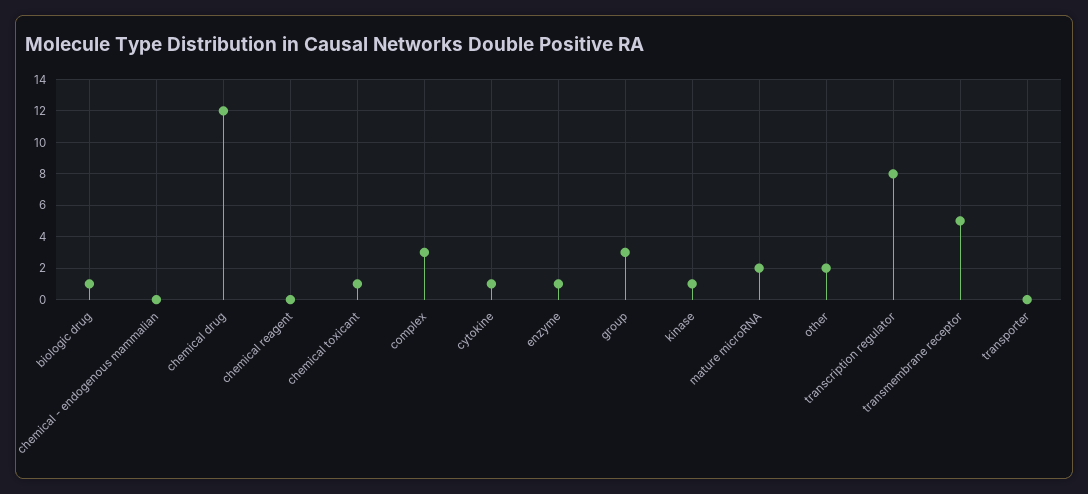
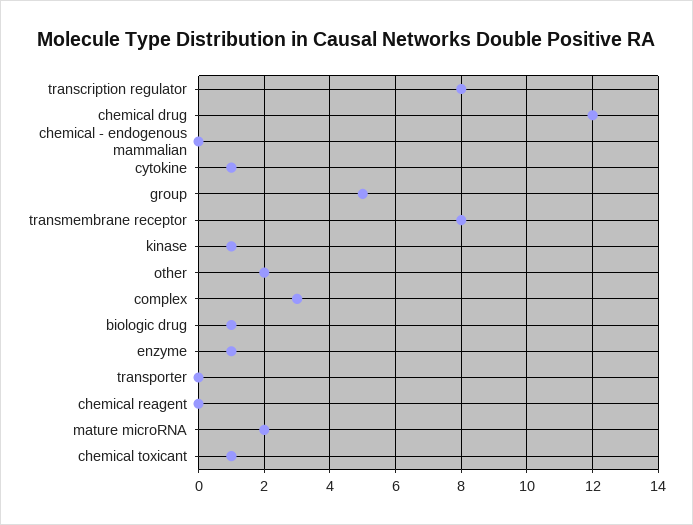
group: 3 -> 5
transmembrane receptor: 5 -> 8

